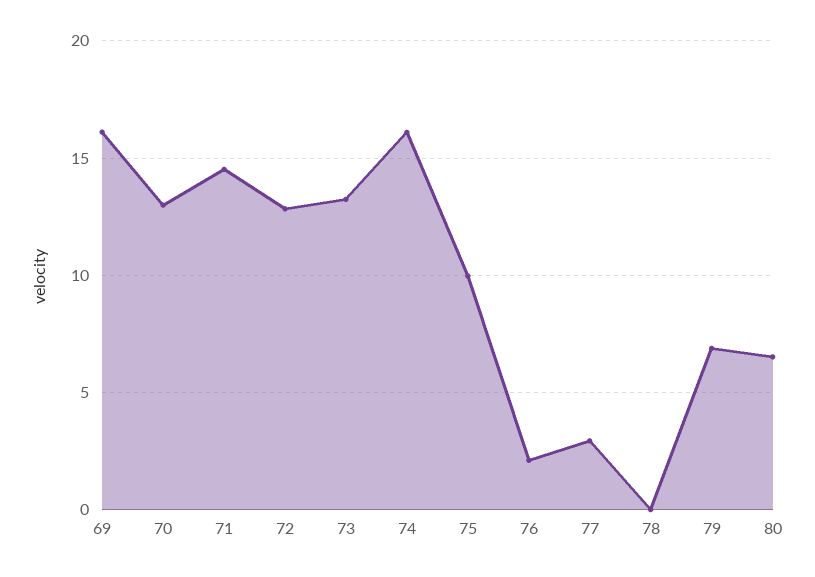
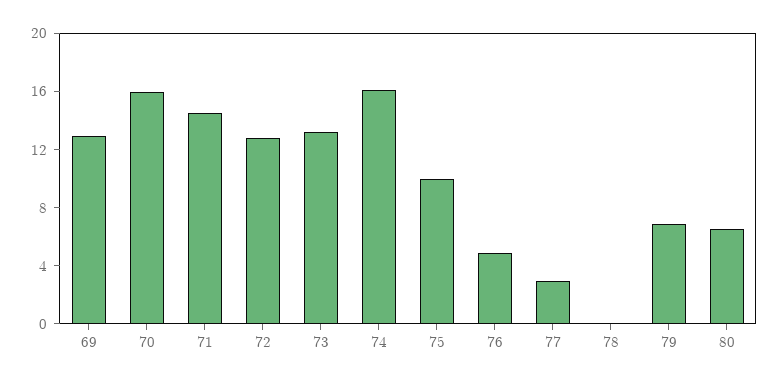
69: 16 -> 13
70: 13 -> 16
76: 2 -> 5

